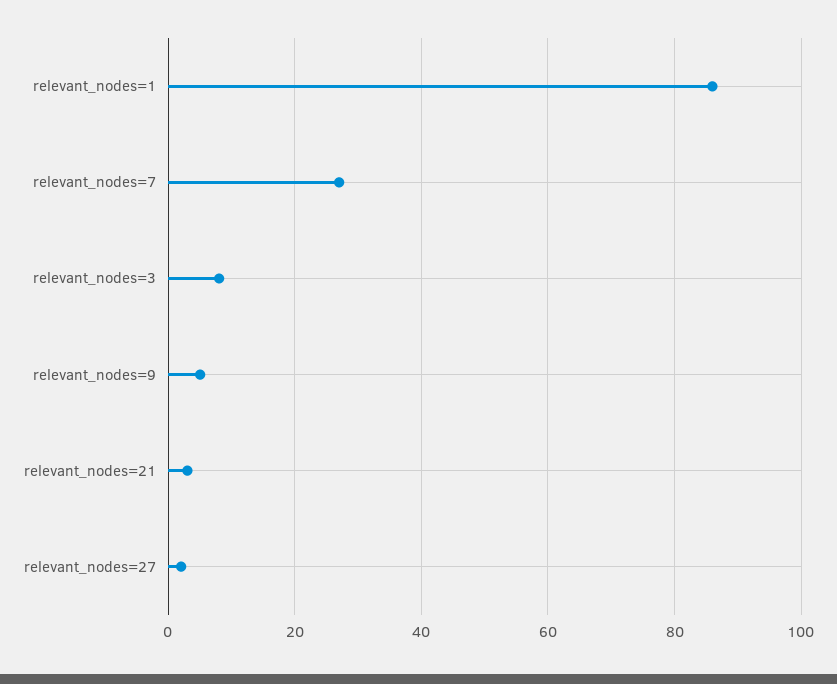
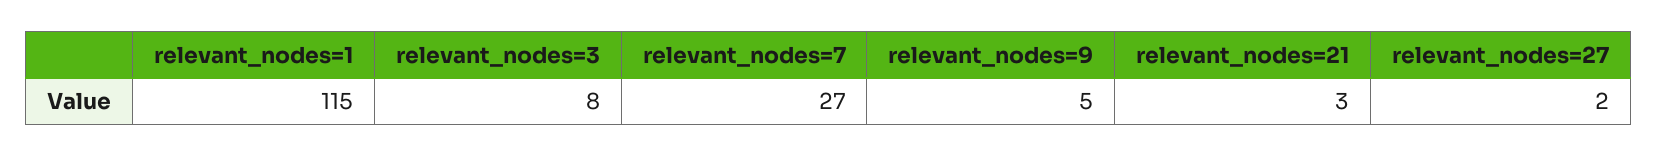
relevant_nodes=1: 85 -> 115

